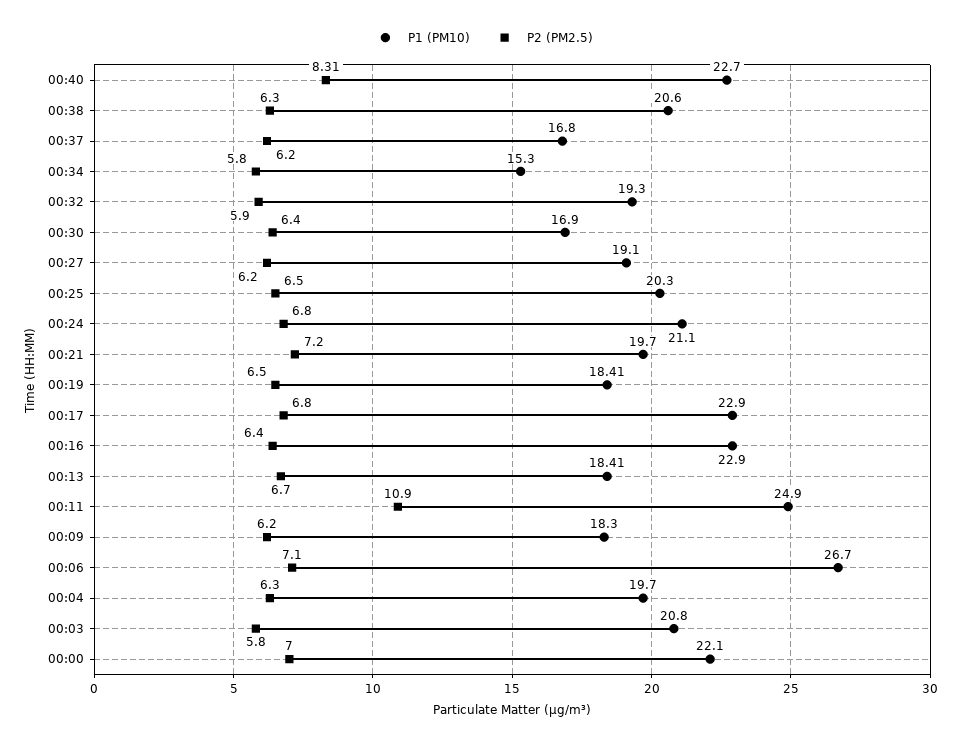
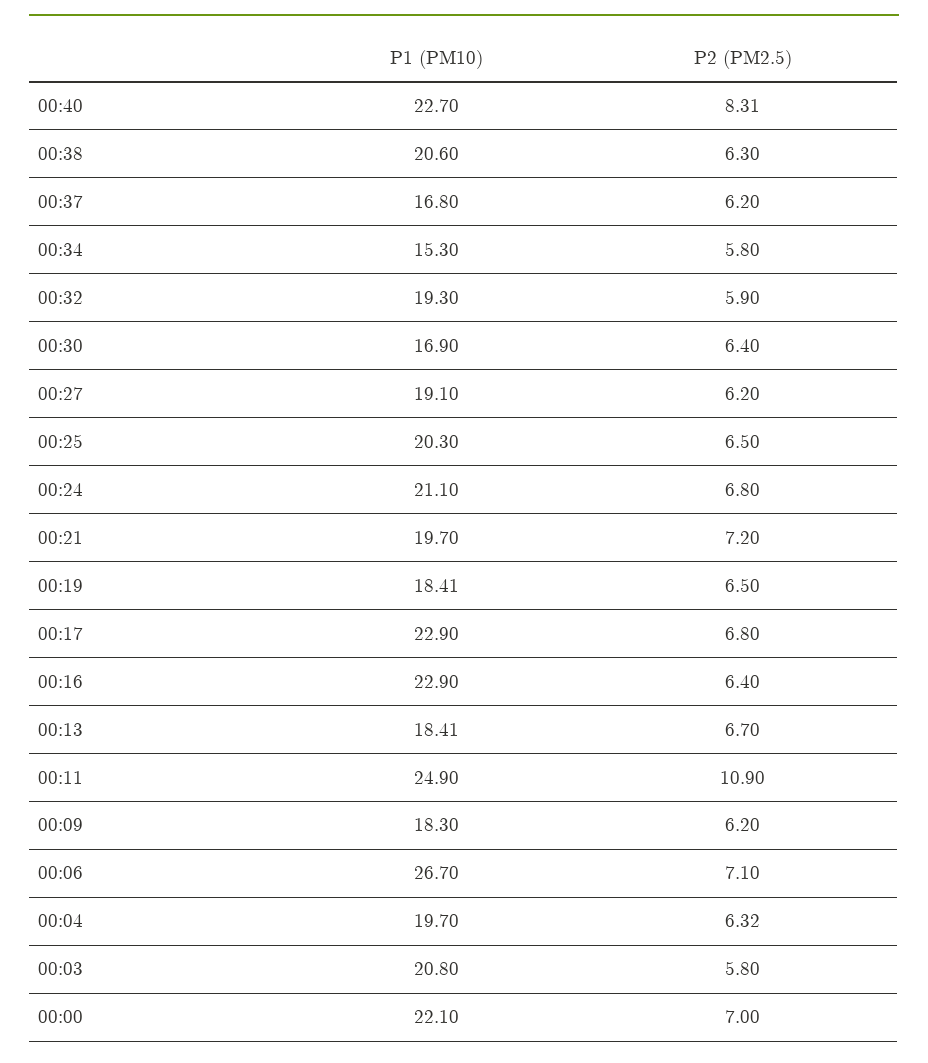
P2 (PM2.5), 00:04: 6.3 -> 6.32

